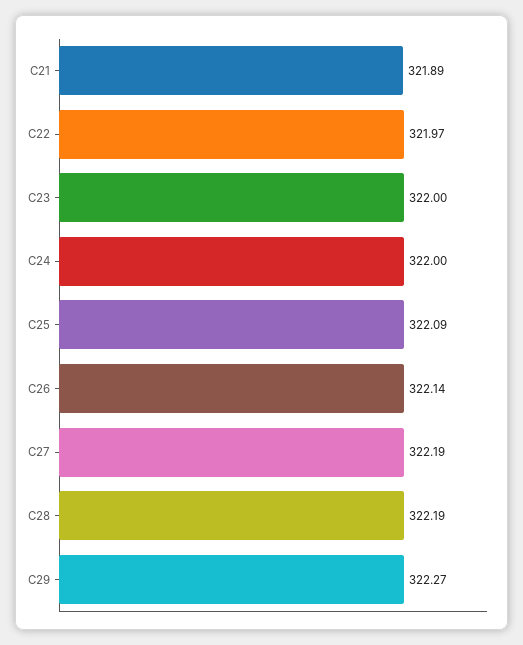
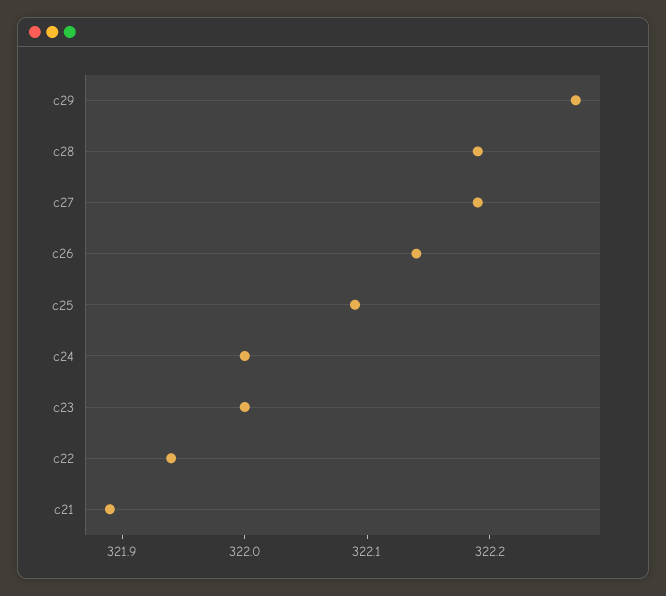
C22: 321.97 -> 321.94

